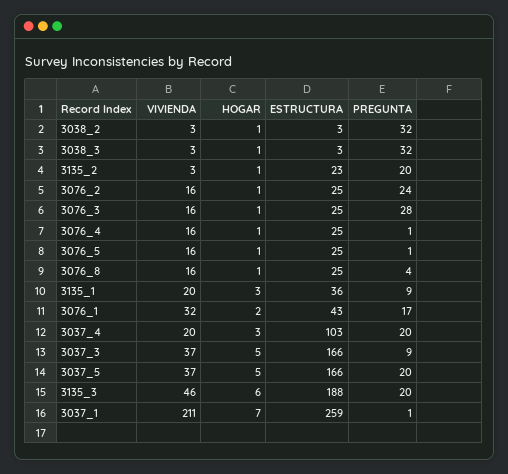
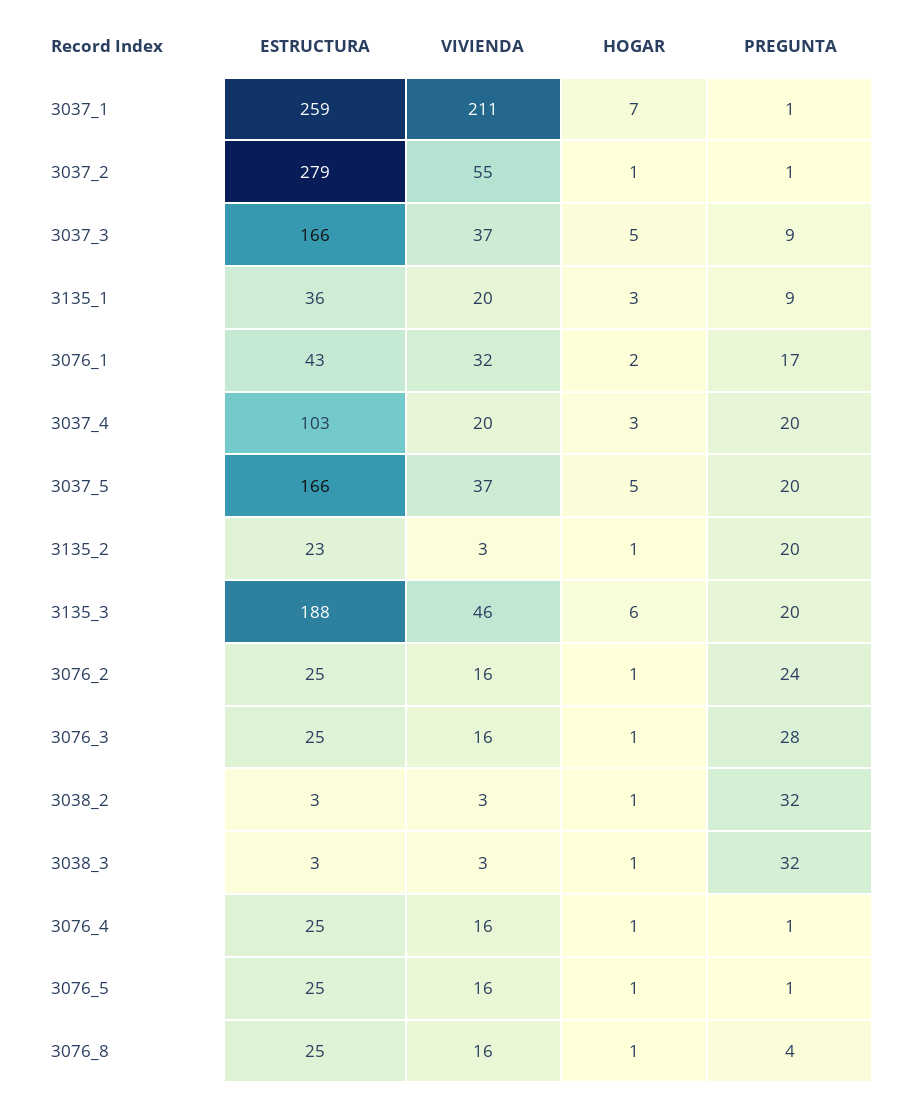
ESTRUCTURA, 3037_2: none -> 279
VIVIENDA, 3037_2: none -> 55
HOGAR, 3037_2: none -> 1
PREGUNTA, 3037_2: none -> 1

